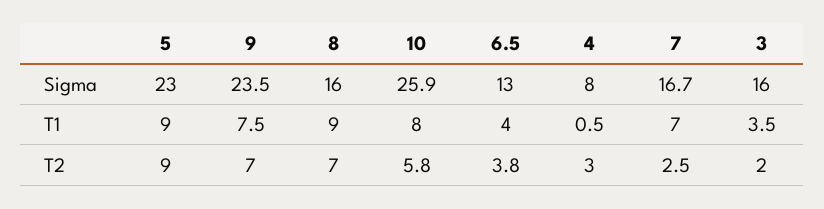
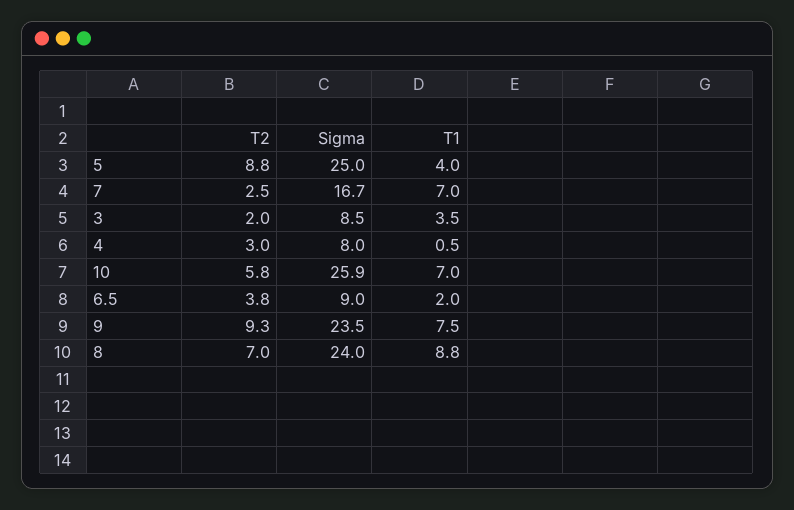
5, Sigma: 23 -> 25
8, Sigma: 16 -> 24
6.5, Sigma: 13 -> 9
3, Sigma: 16 -> 8.5
5, T1: 9 -> 4
8, T1: 9 -> 8.8
10, T1: 8 -> 7
6.5, T1: 4 -> 2
5, T2: 9 -> 8.8
9, T2: 7 -> 9.3

